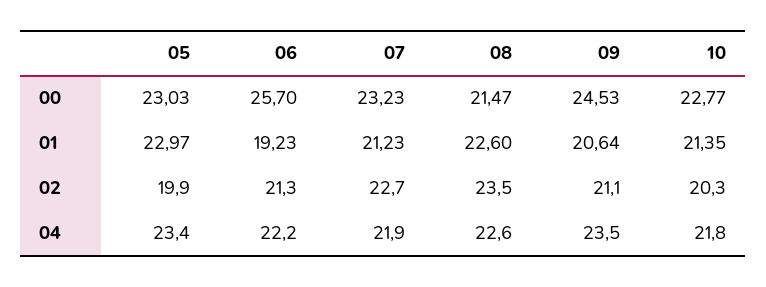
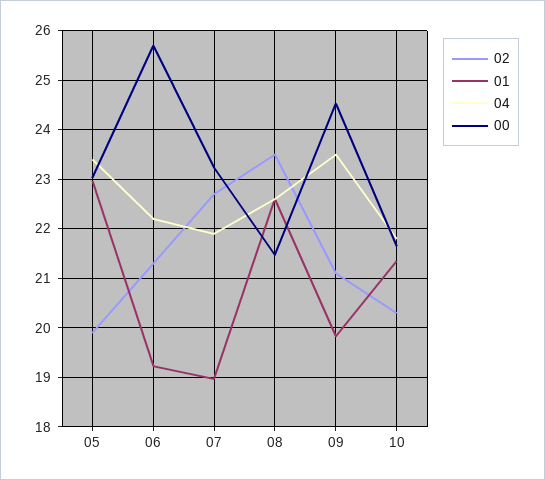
00, 10: 22.77 -> 21.6
01, 07: 21.23 -> 19
01, 09: 20.64 -> 19.8

